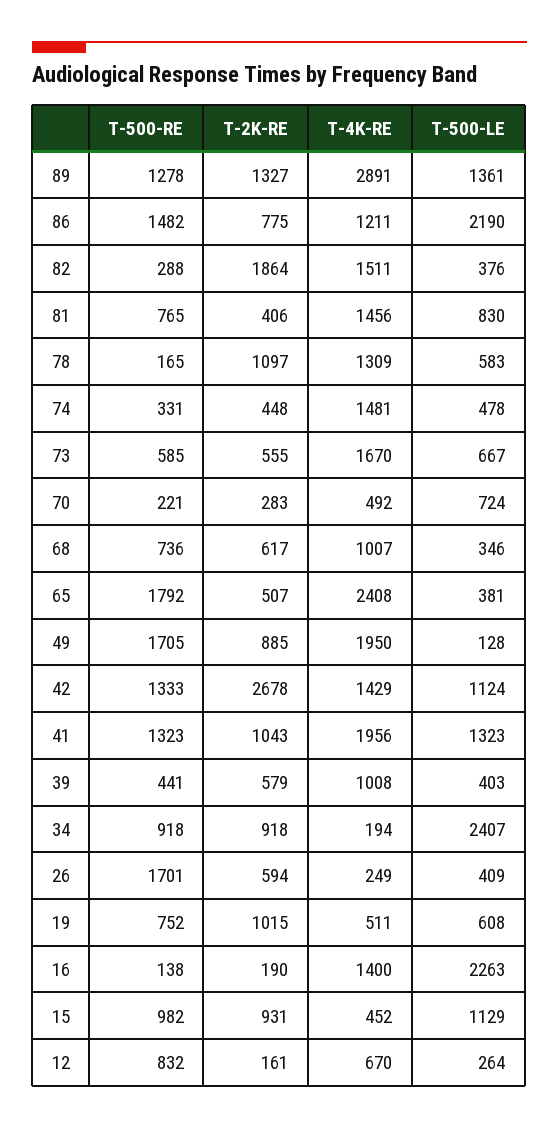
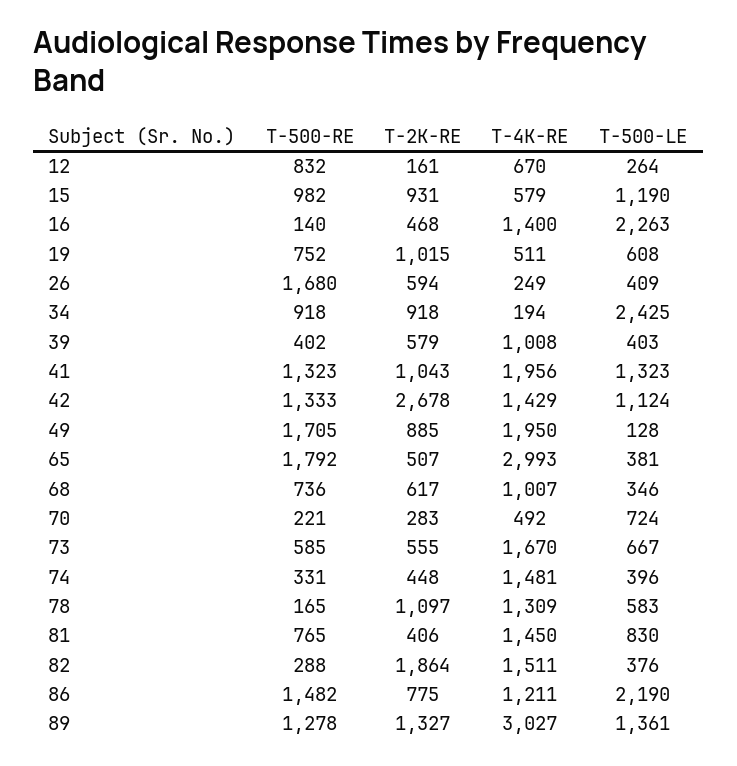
T-4K-RE, 89: 2891 -> 3027
T-4K-RE, 81: 1456 -> 1450
T-500-LE, 74: 478 -> 396
T-4K-RE, 65: 2408 -> 2993
T-500-RE, 39: 441 -> 402
T-500-LE, 34: 2407 -> 2425
T-500-RE, 26: 1701 -> 1680
T-500-RE, 16: 138 -> 140
T-2K-RE, 16: 190 -> 468
T-4K-RE, 15: 452 -> 579
T-500-LE, 15: 1129 -> 1190

